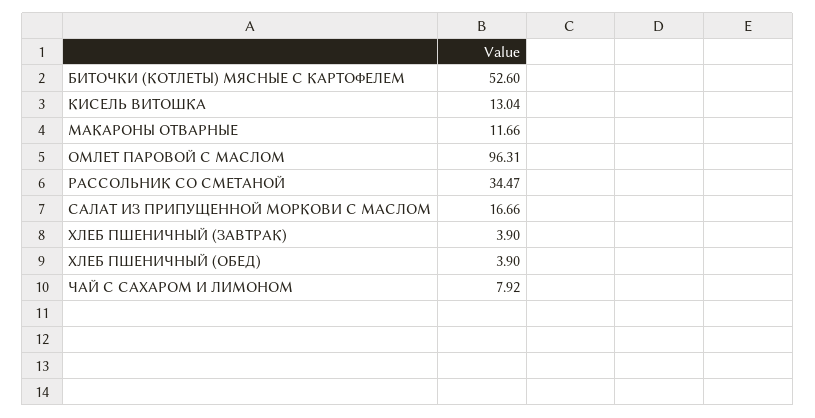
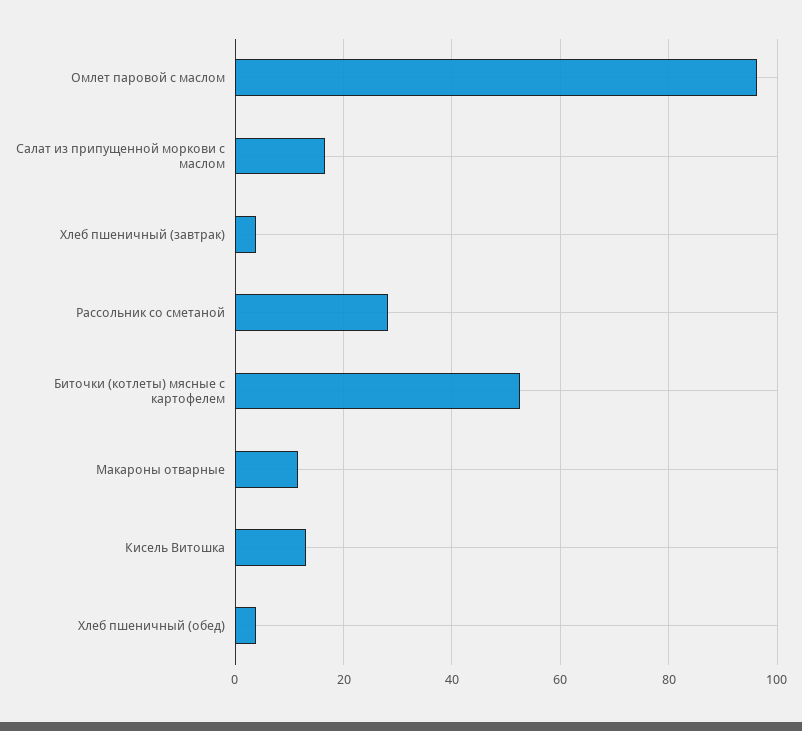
РАССОЛЬНИК СО СМЕТАНОЙ: 34.47 -> 28
ЧАЙ С САХАРОМ И ЛИМОНОМ: 7.92 -> none

